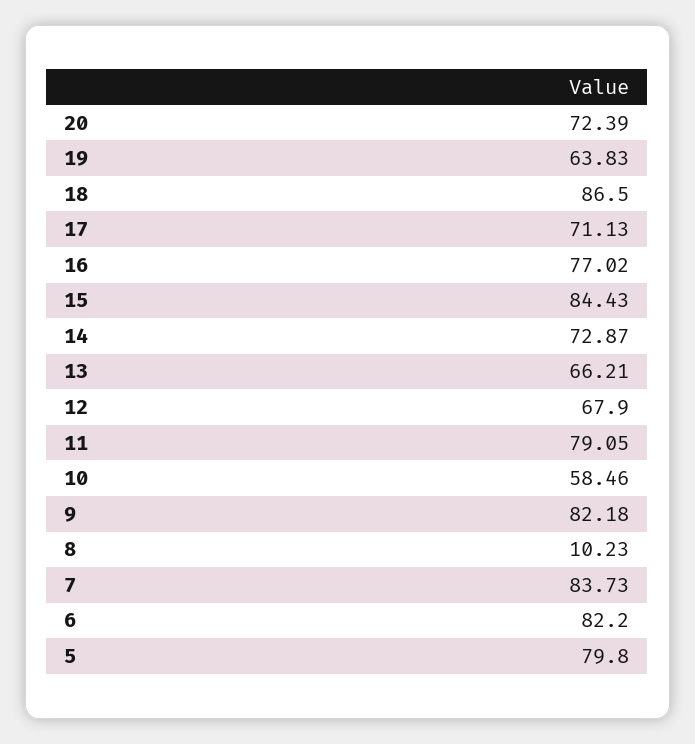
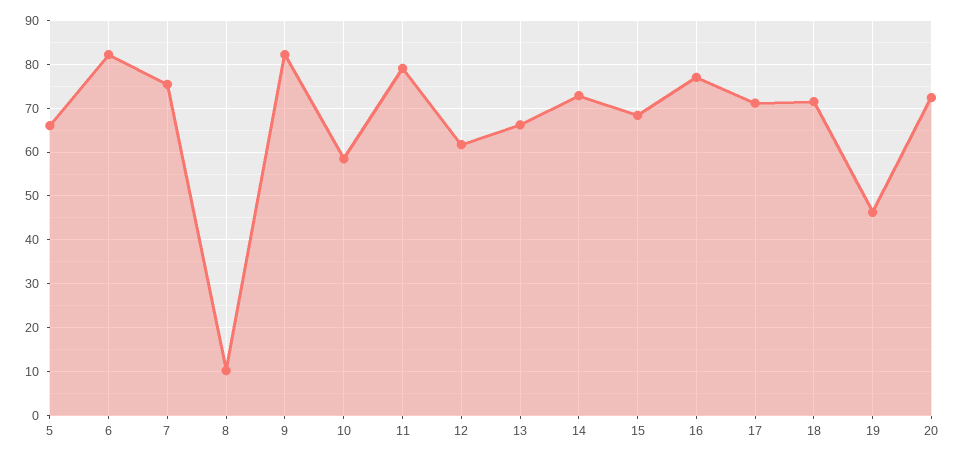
19: 63.83 -> 46
18: 86.5 -> 72
15: 84.43 -> 68
12: 67.9 -> 62
7: 83.73 -> 76
5: 79.8 -> 66

